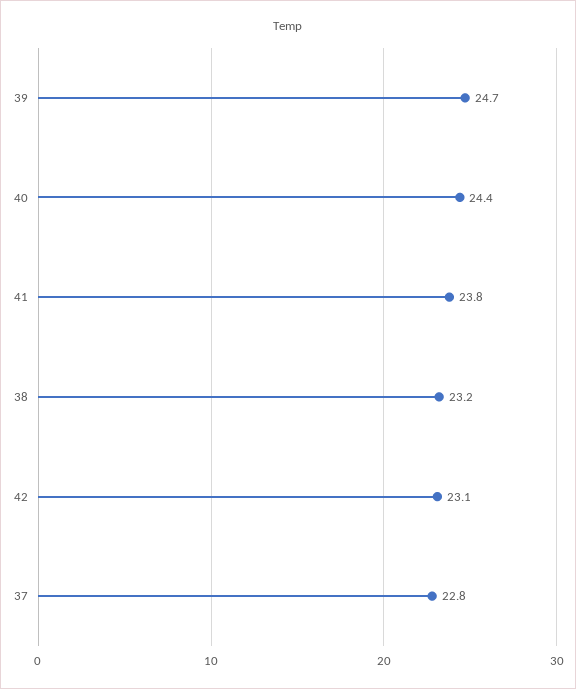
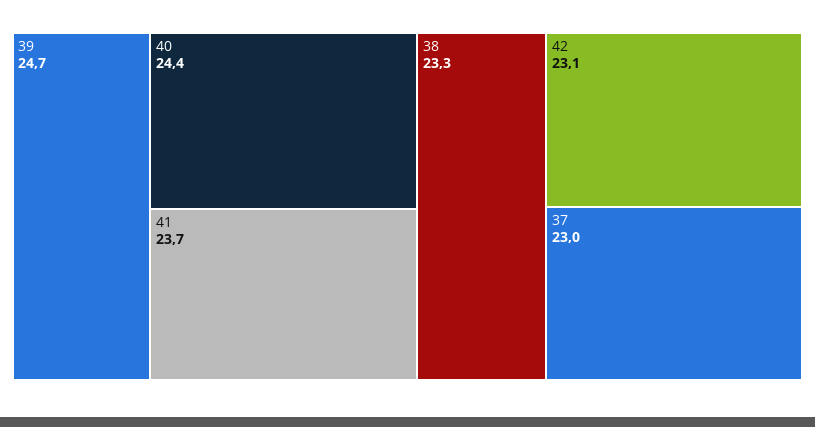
41: 23.8 -> 23.7
38: 23.2 -> 23.3
37: 22.8 -> 23

